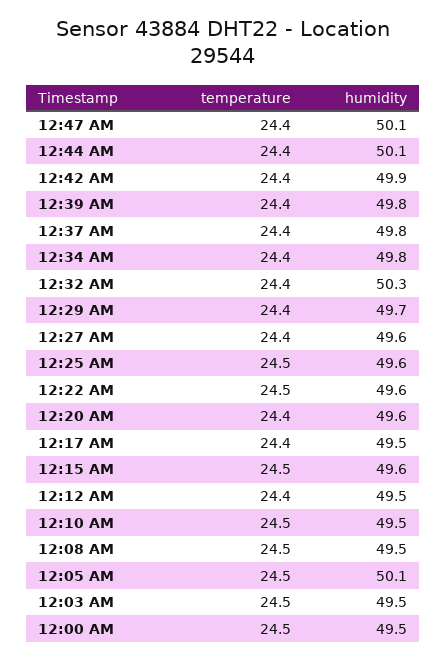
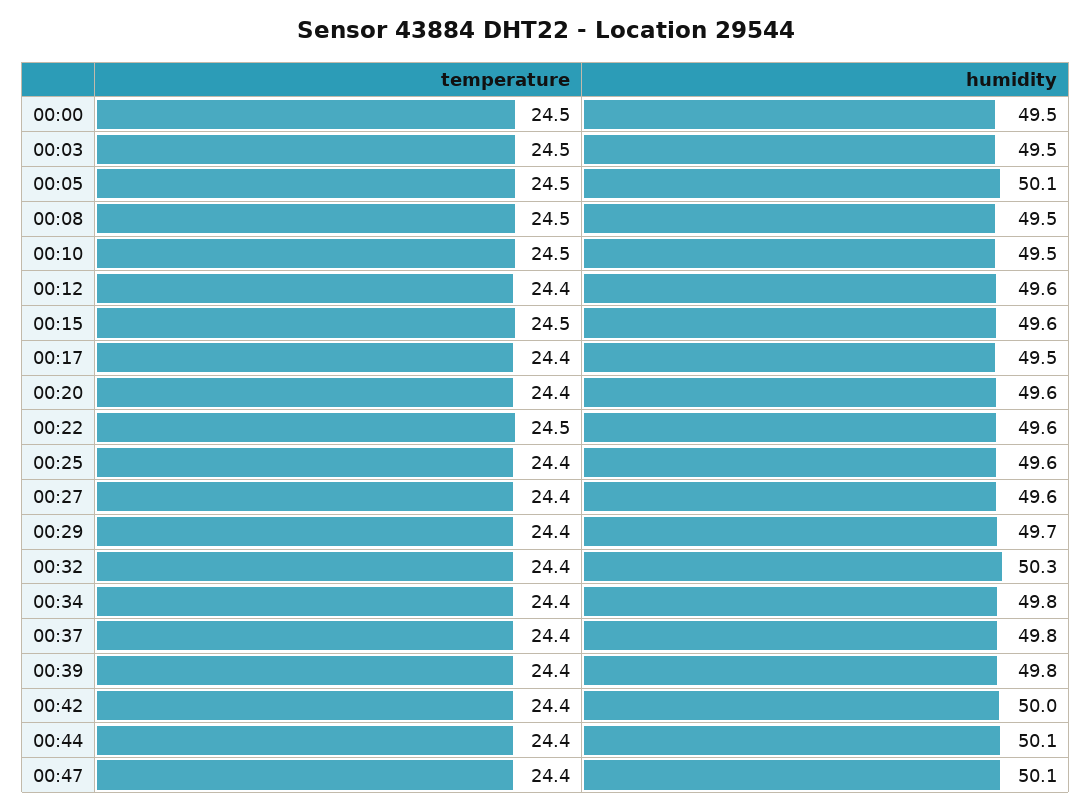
humidity, 12:42 AM: 49.9 -> 50
temperature, 12:25 AM: 24.5 -> 24.4
humidity, 12:12 AM: 49.5 -> 49.6

